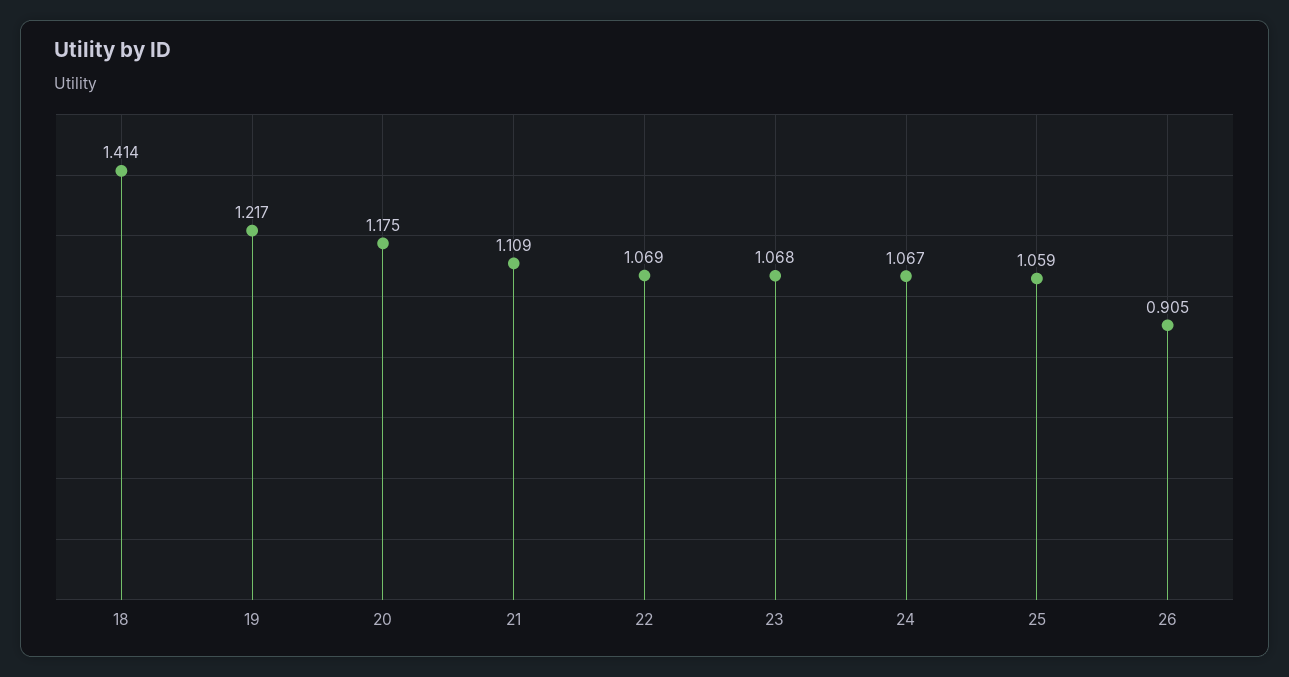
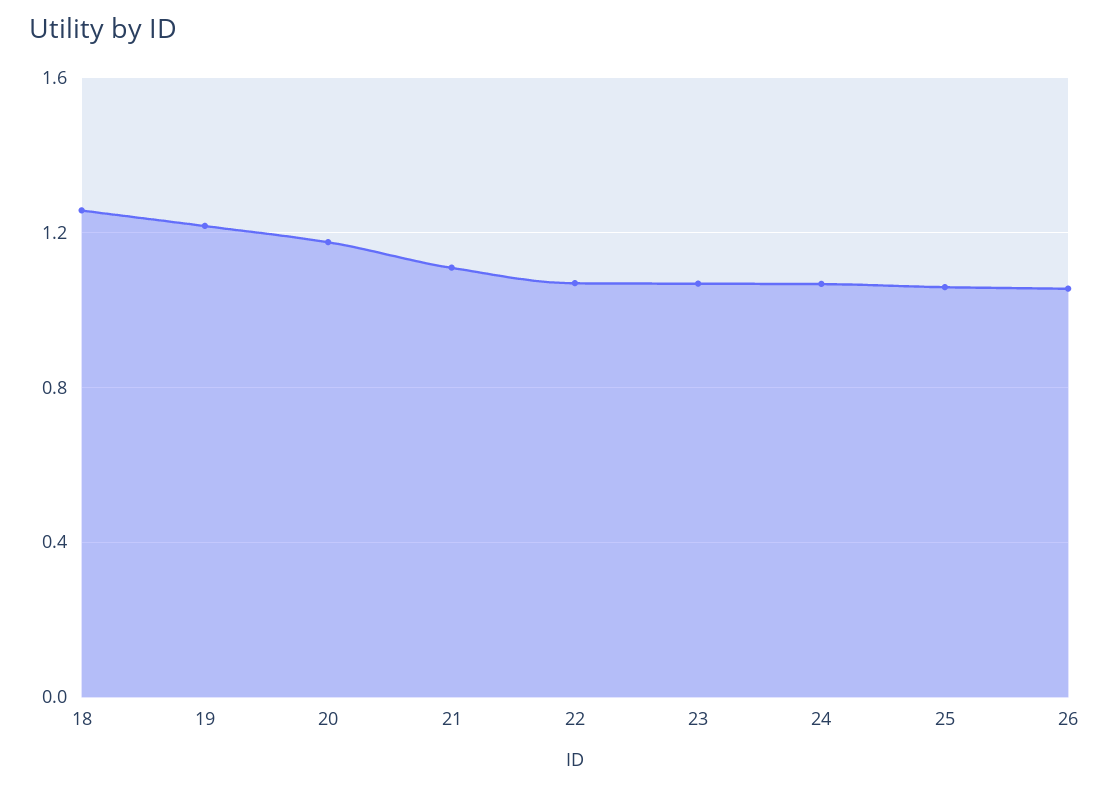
18: 1.414 -> 1.25
26: 0.905 -> 1.05

